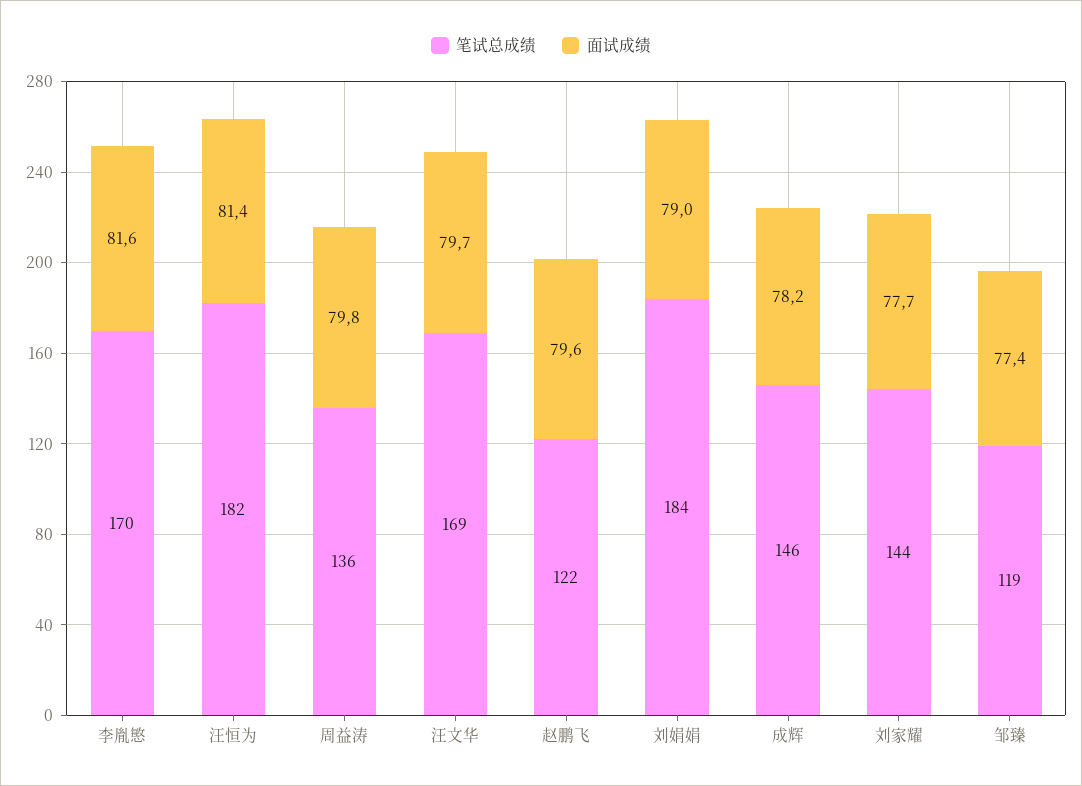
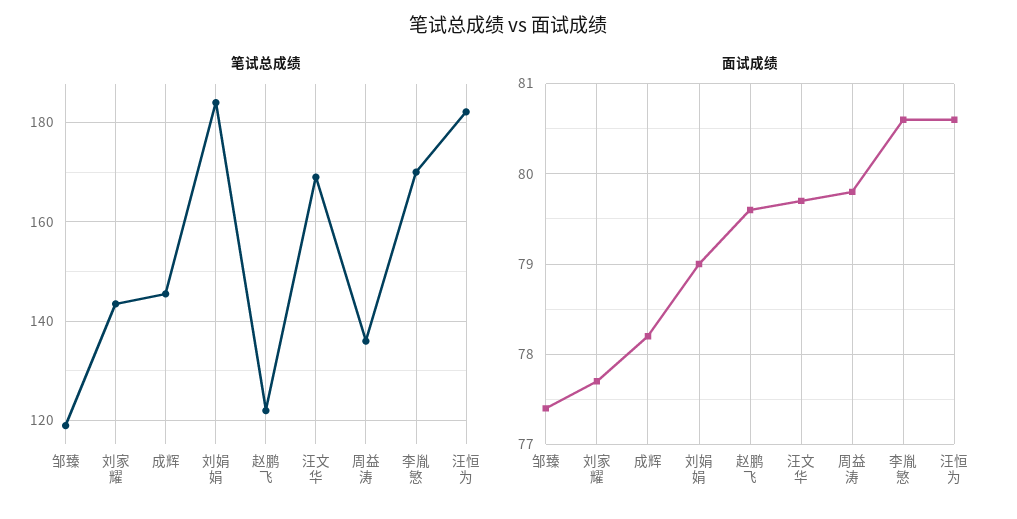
面试成绩, 李胤慜: 81.6 -> 80.6
面试成绩, 汪恒为: 81.4 -> 80.6

